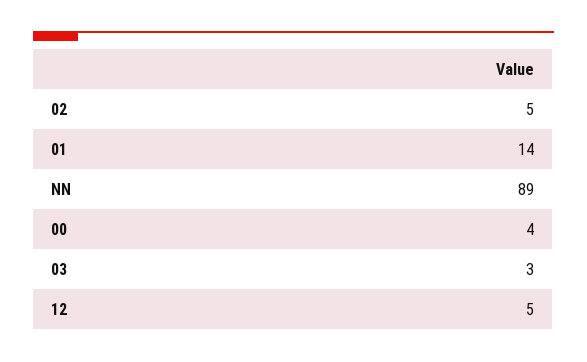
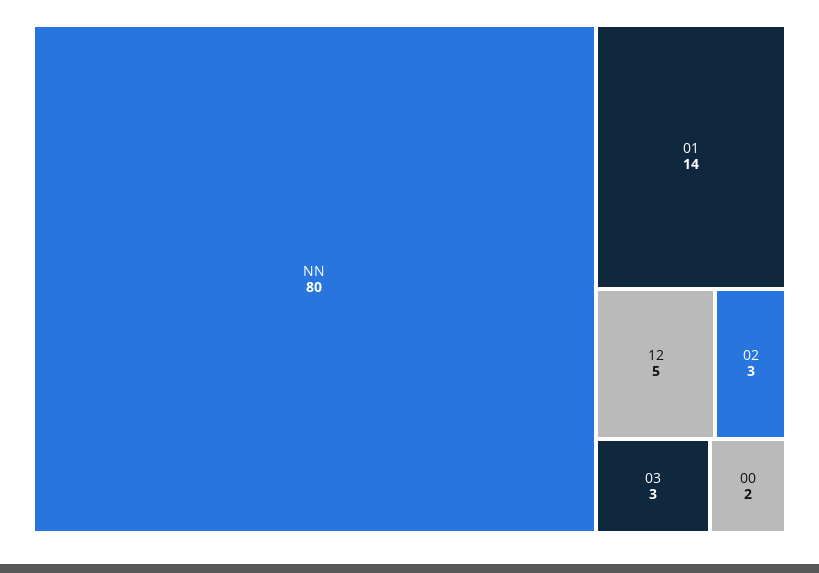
02: 5 -> 3
NN: 89 -> 80
00: 4 -> 2

